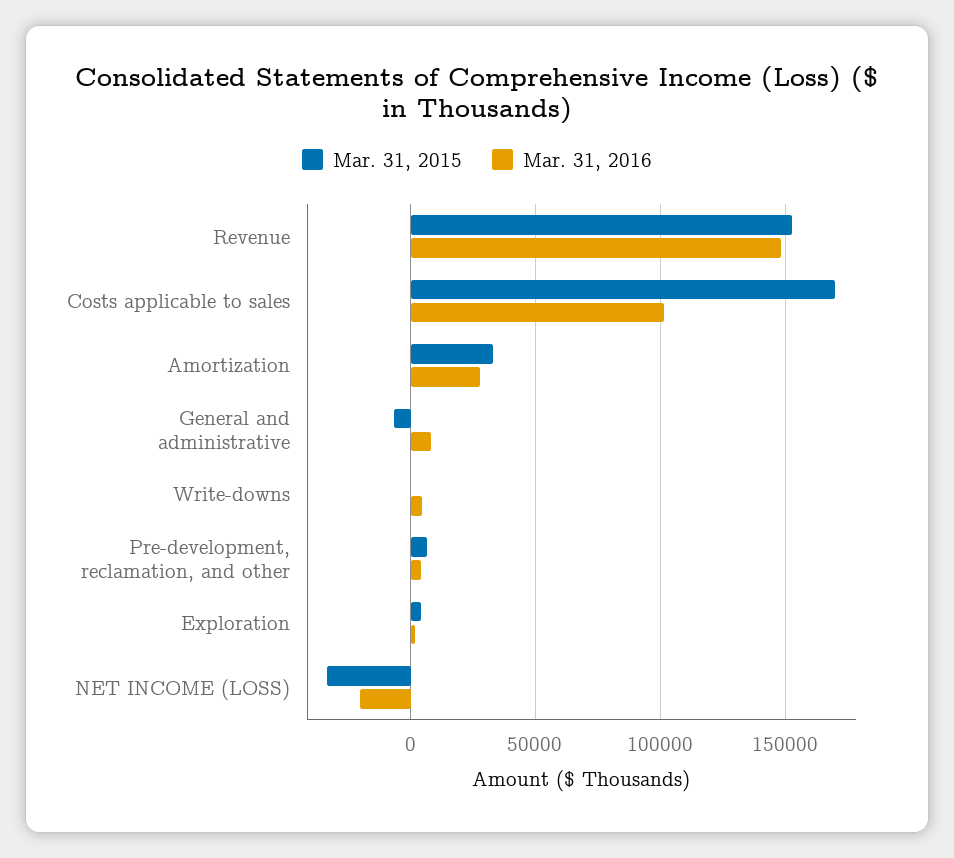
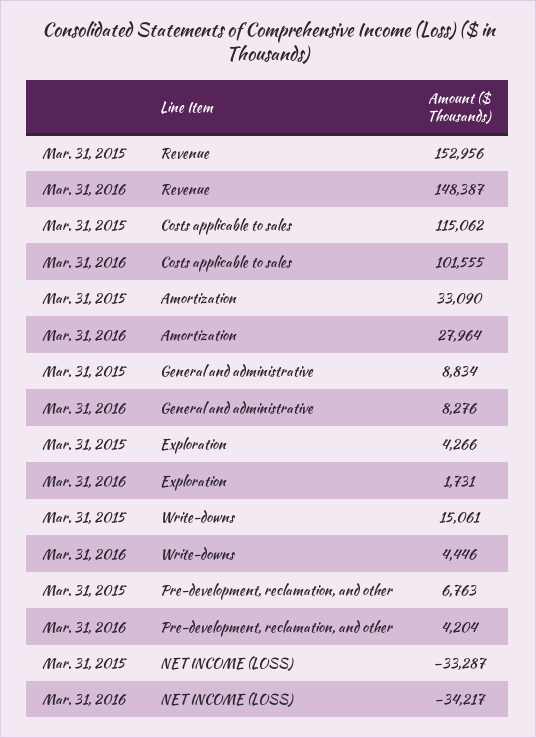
Mar. 31, 2015, Costs applicable to sales: 170000 -> 115062
Mar. 31, 2015, General and administrative: -5000 -> 8834
Mar. 31, 2015, Write-downs: 0 -> 15061
Mar. 31, 2016, NET INCOME (LOSS): -20000 -> -34217

